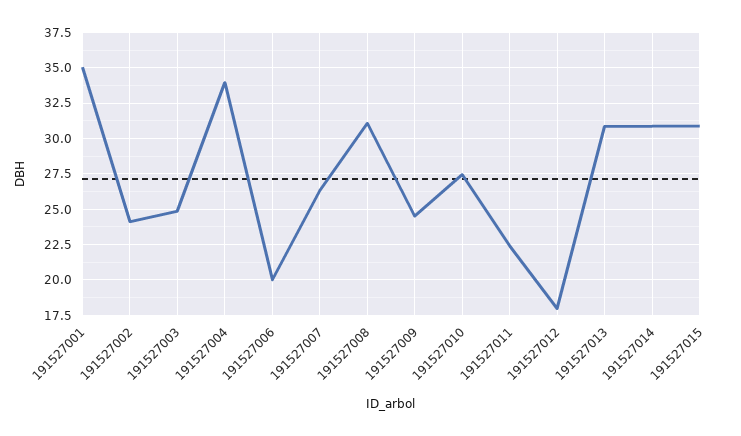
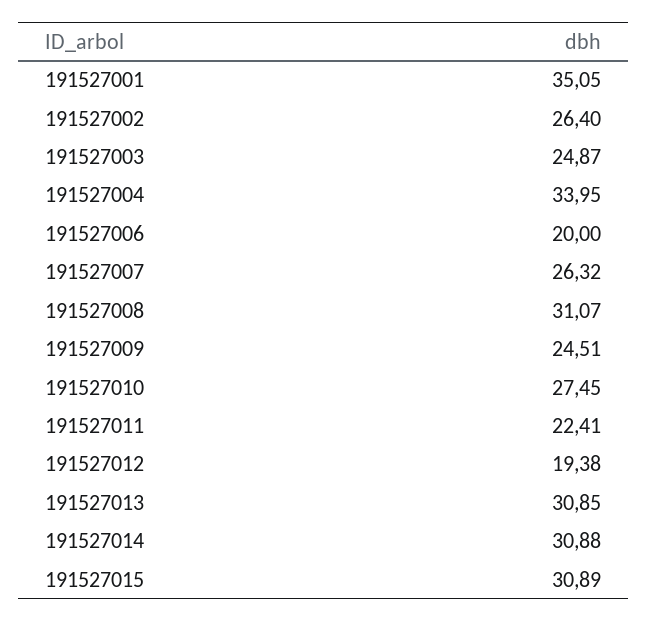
191527002: 24 -> 26.4
191527012: 18 -> 19.38

